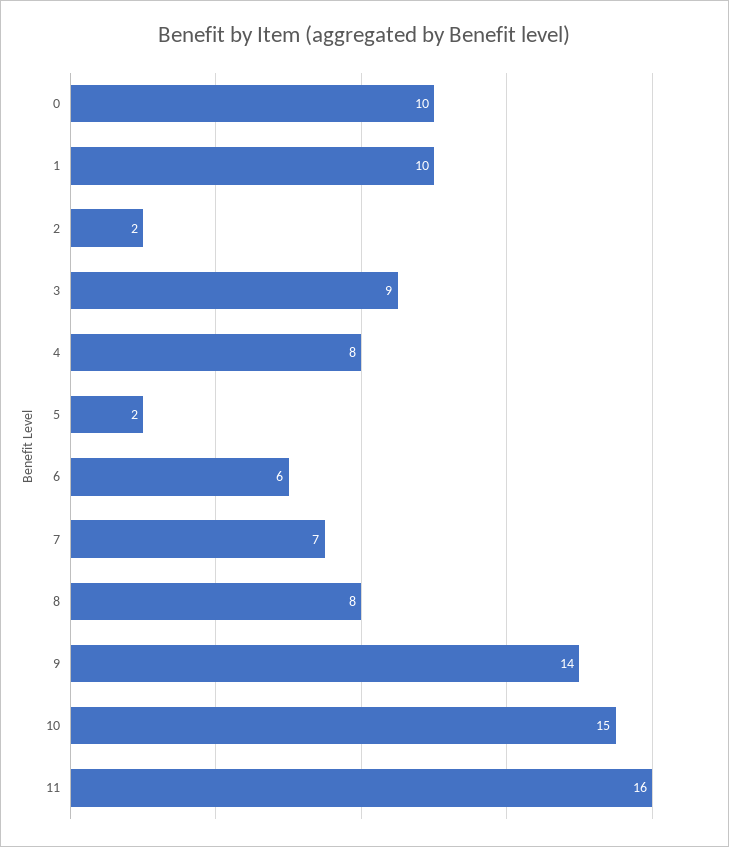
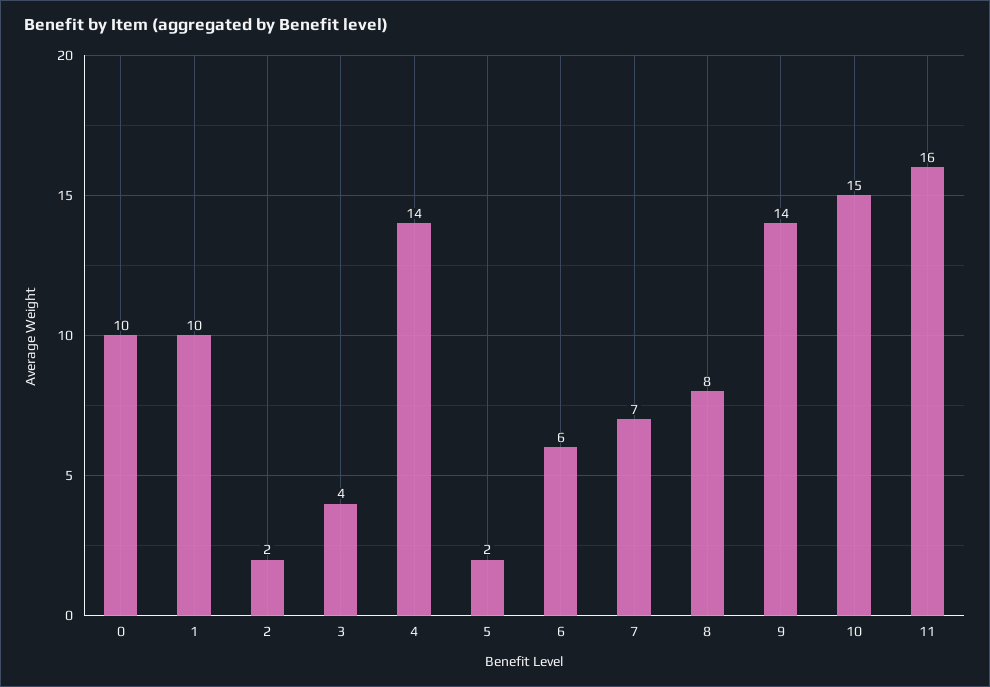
3: 9 -> 4
4: 8 -> 14

